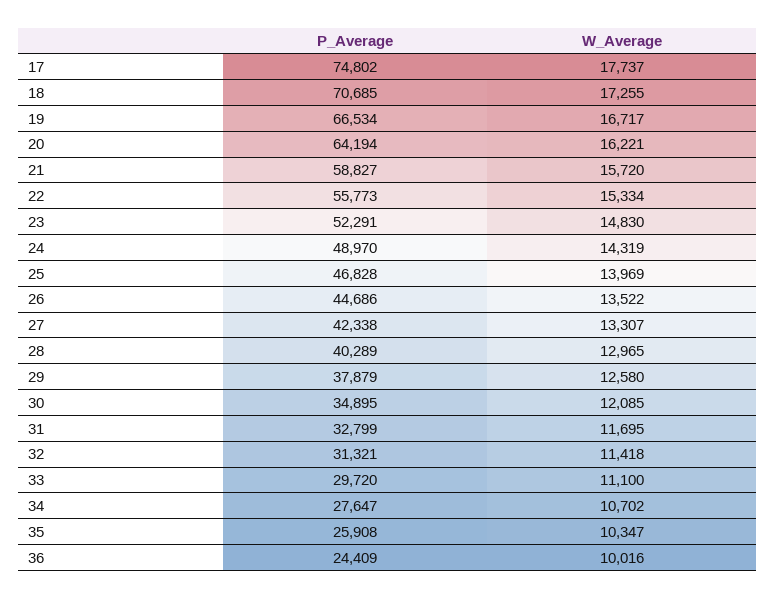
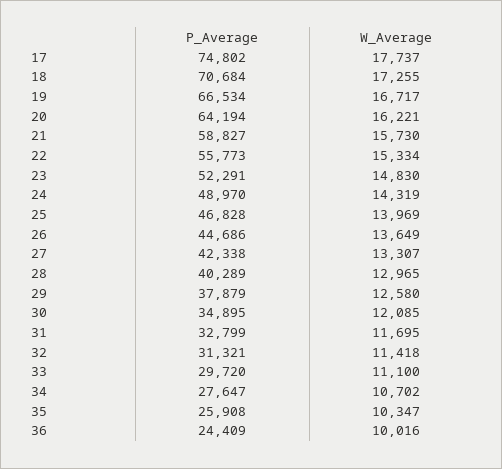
P_Average, 18: 70685 -> 70684
W_Average, 21: 15720 -> 15730
W_Average, 26: 13522 -> 13649

